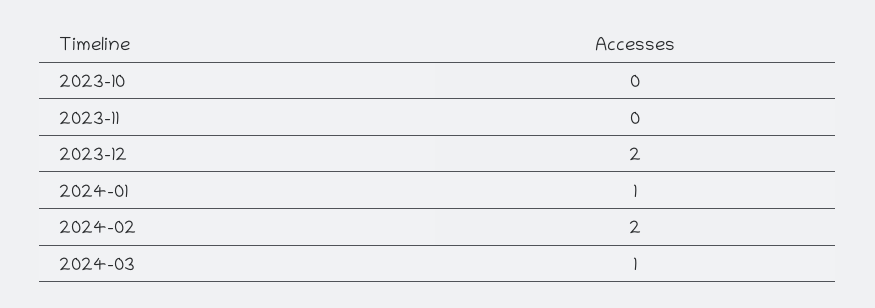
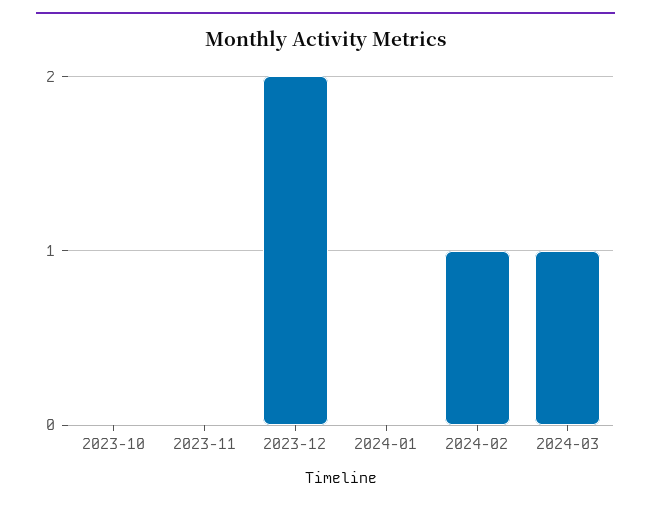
2024-01: 1 -> 0
2024-02: 2 -> 1

